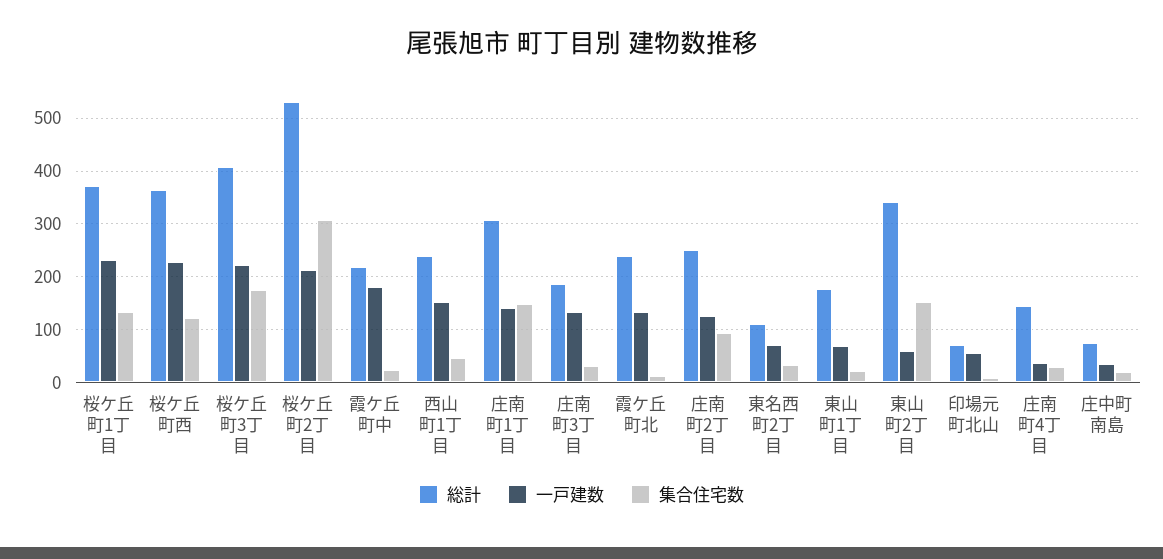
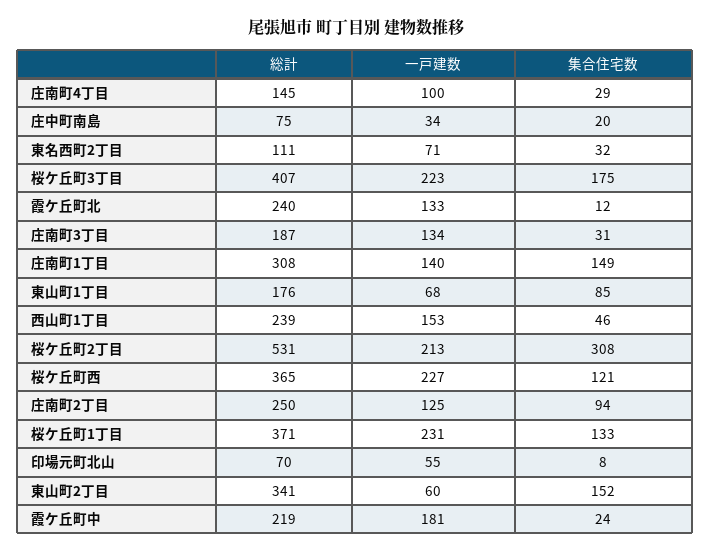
集合住宅数, 東山町1丁目: 20 -> 85
一戸建数, 庄南町4丁目: 40 -> 100

